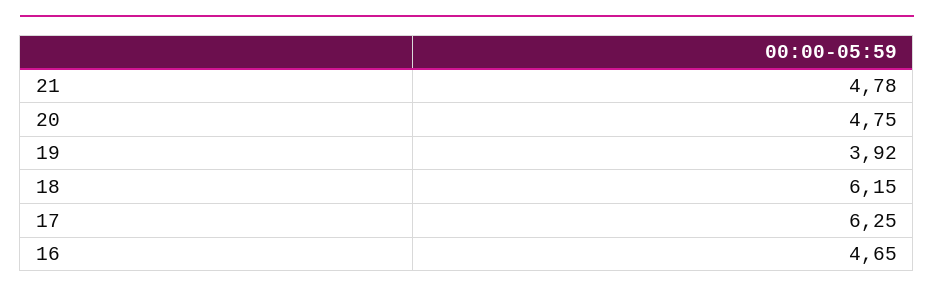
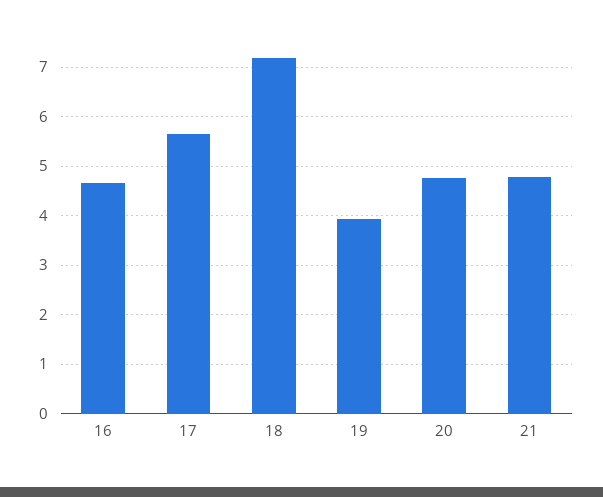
18: 6.15 -> 7.2
17: 6.25 -> 5.6

